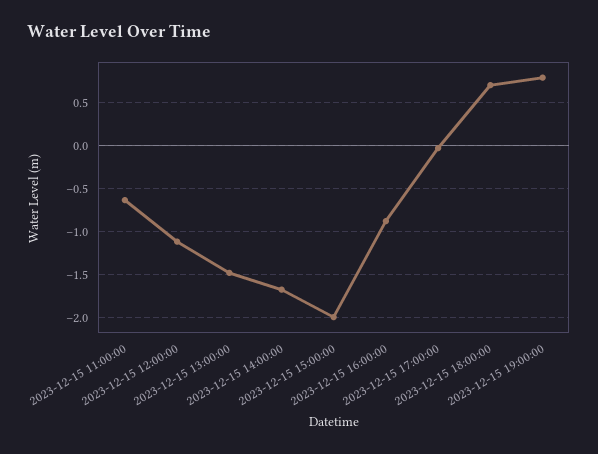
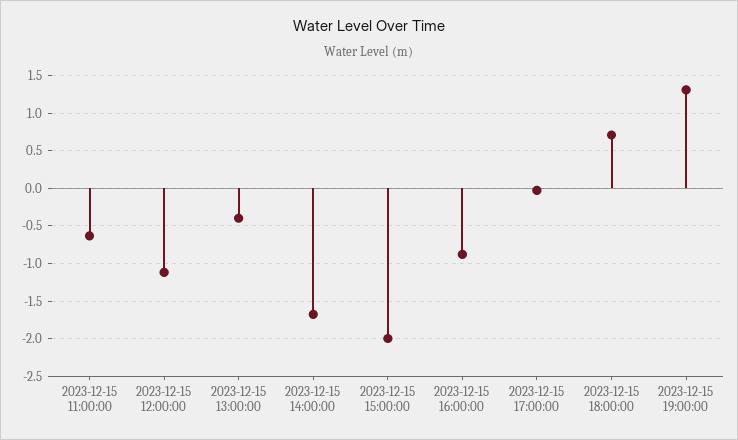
2023-12-15 13:00:00: -1.5 -> -0.4
2023-12-15 19:00:00: 0.8 -> 1.3

